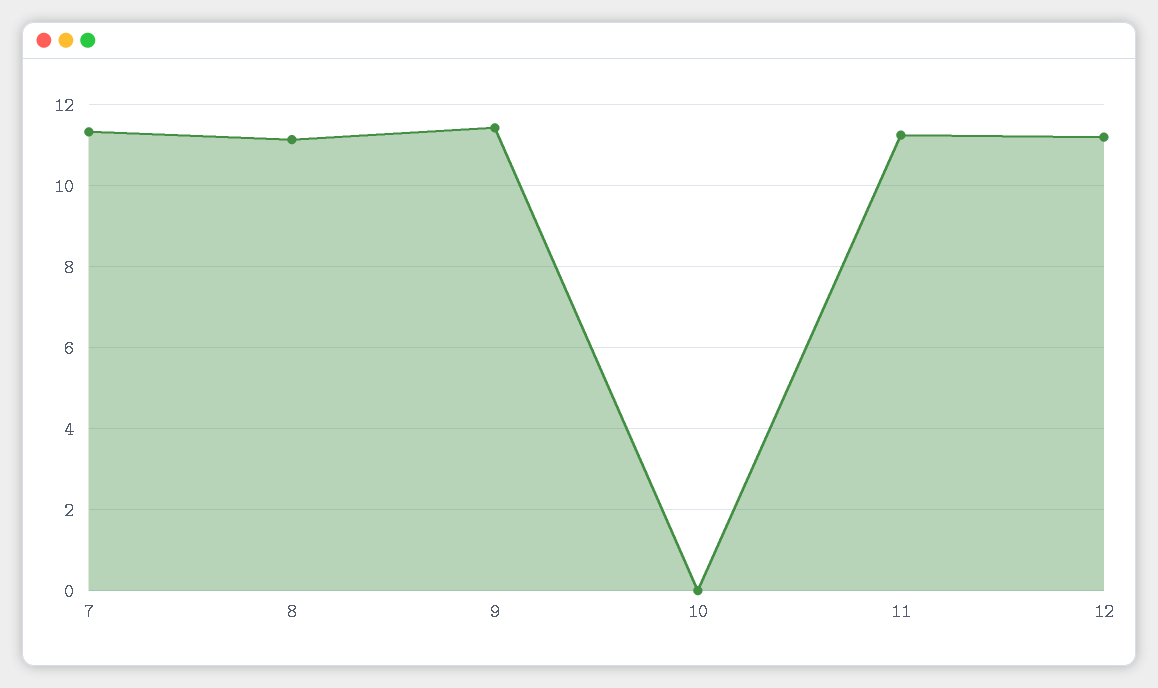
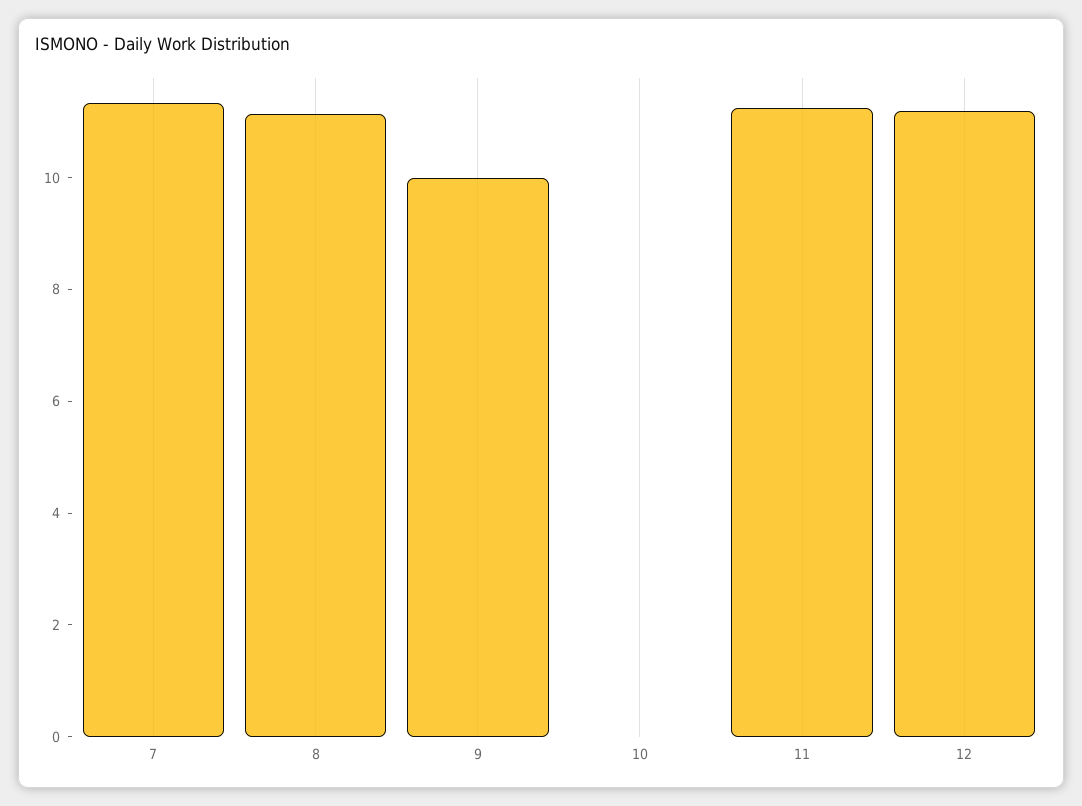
9: 11.4 -> 10

